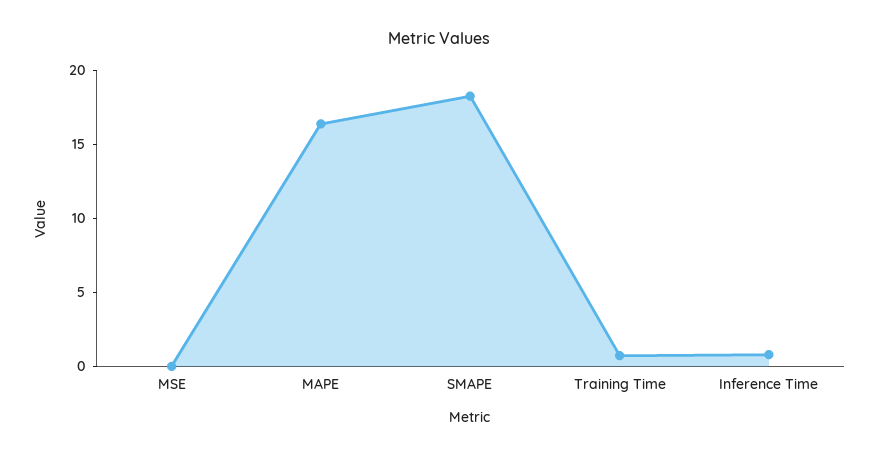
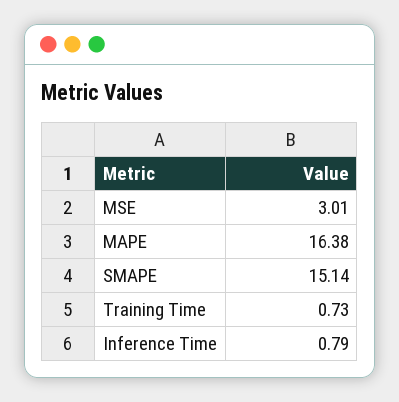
MSE: 0 -> 3.01
SMAPE: 18 -> 15.14

